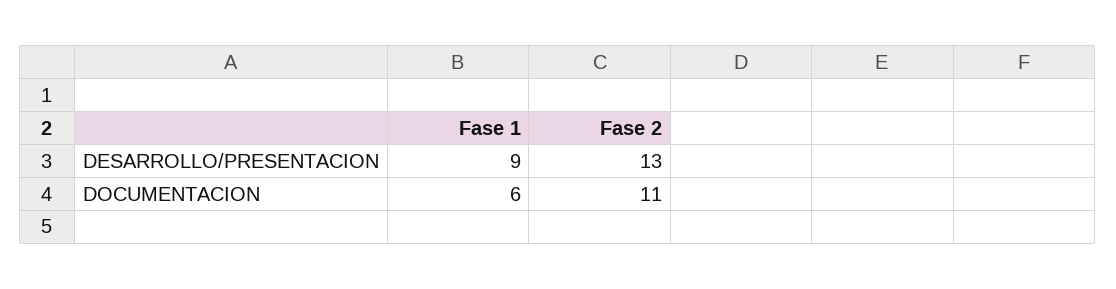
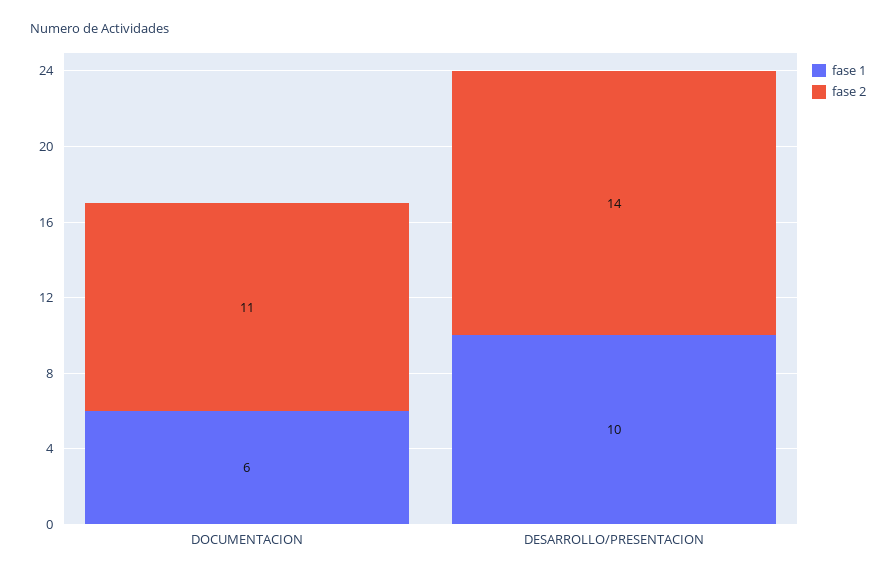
Fase 1, DESARROLLO/PRESENTACION: 9 -> 10
Fase 2, DESARROLLO/PRESENTACION: 13 -> 14

